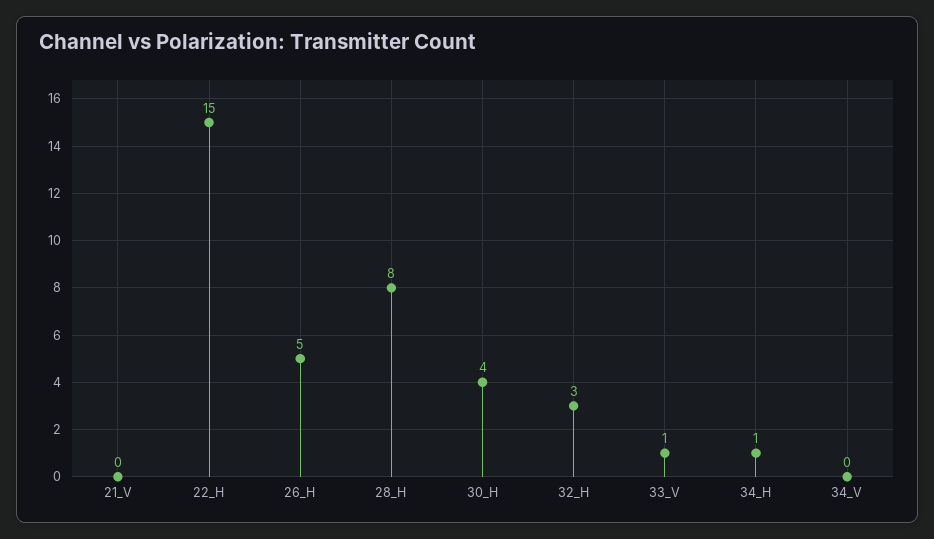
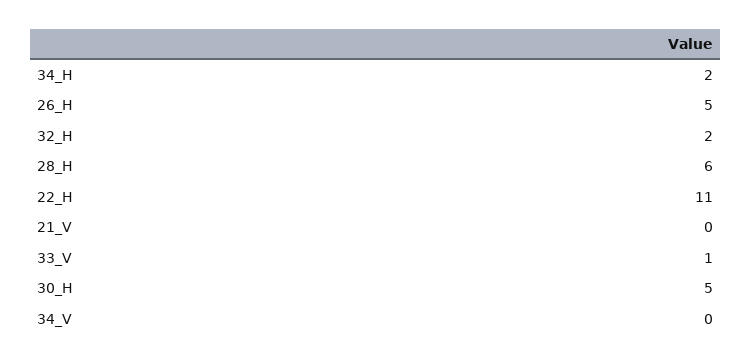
22_H: 15 -> 11
28_H: 8 -> 6
30_H: 4 -> 5
32_H: 3 -> 2
34_H: 1 -> 2

